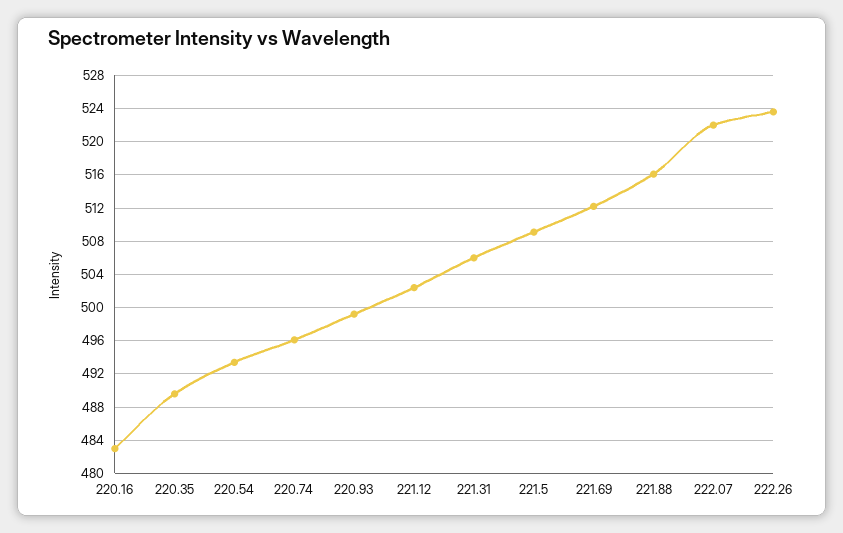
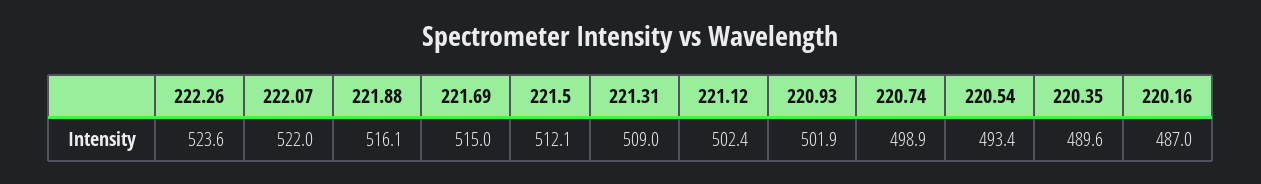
220.16: 483 -> 487
220.74: 496 -> 498.9
220.93: 499 -> 501.9
221.31: 506 -> 509
221.5: 509 -> 512.1
221.69: 512 -> 515

